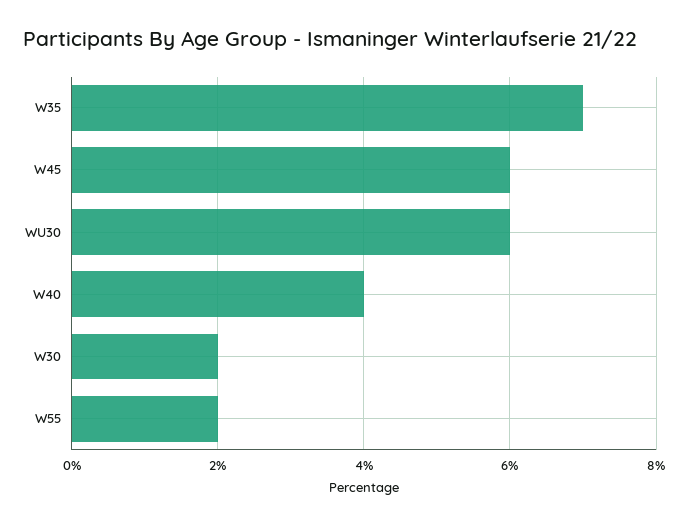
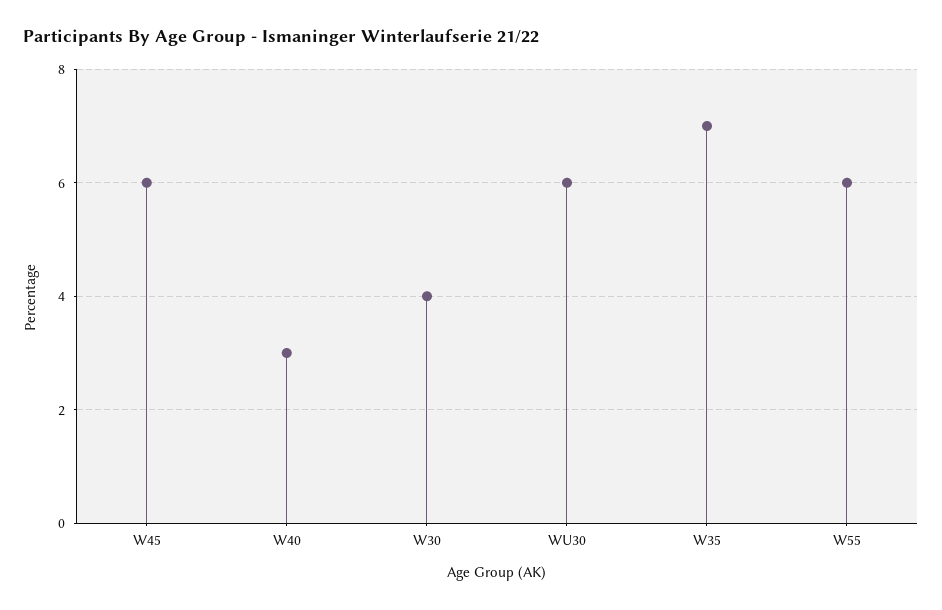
W40: 4 -> 3
W30: 2 -> 4
W55: 2 -> 6

